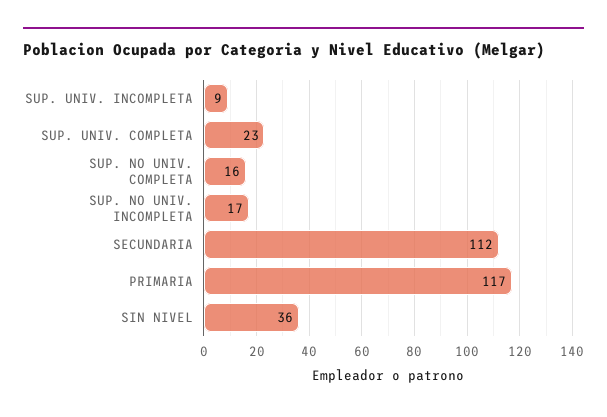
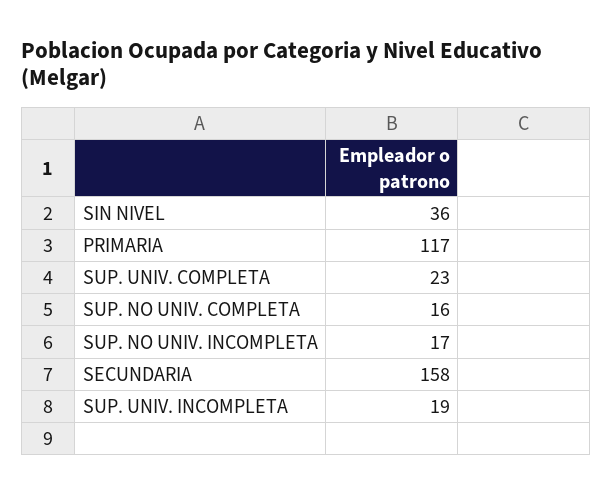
SUP. UNIV. INCOMPLETA: 9 -> 19
SECUNDARIA: 112 -> 158

